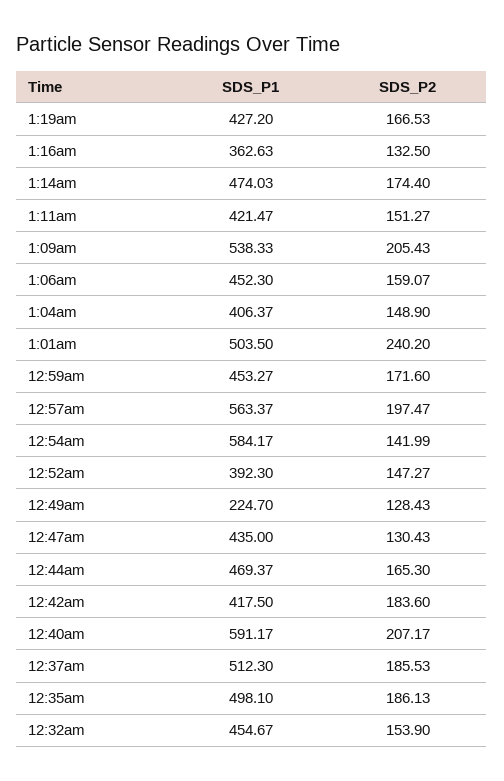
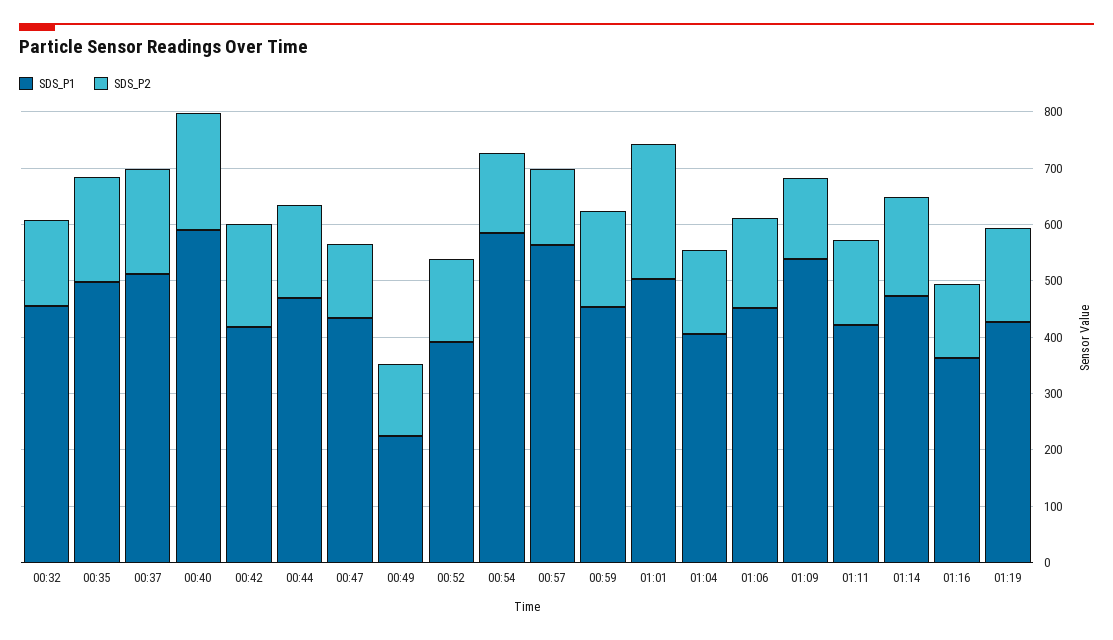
SDS_P2, 1:09am: 205.43 -> 140
SDS_P2, 12:57am: 197.47 -> 140

